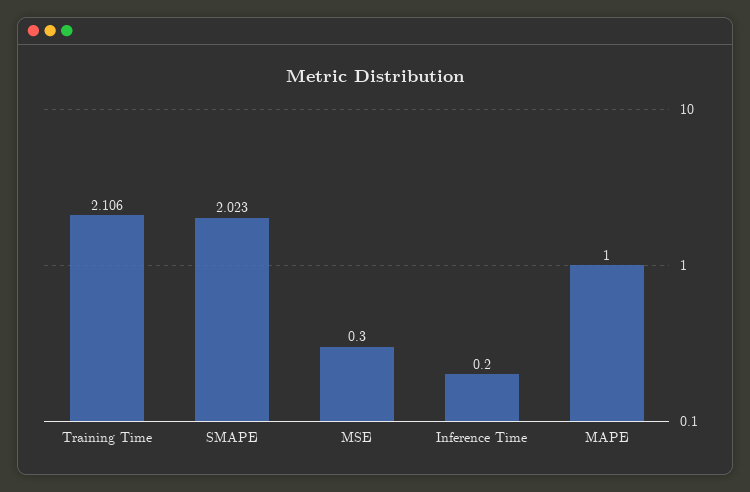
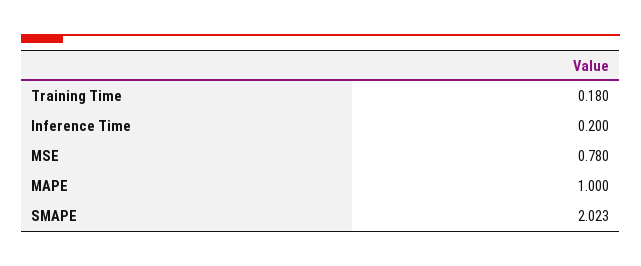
Training Time: 2.106 -> 0.18
MSE: 0.3 -> 0.78

